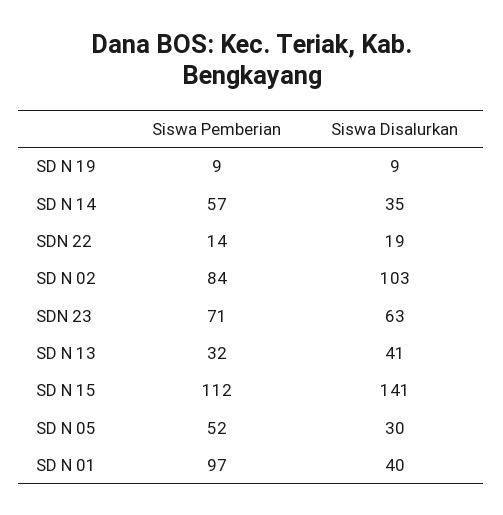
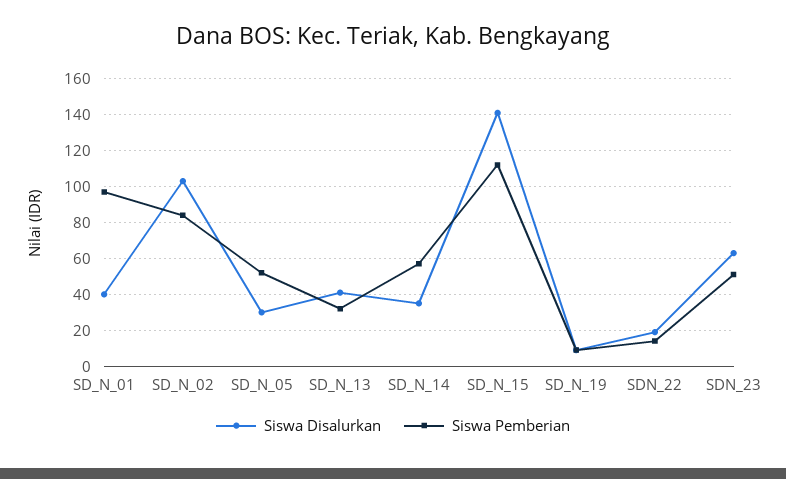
Siswa Pemberian, SDN 23: 71 -> 50

